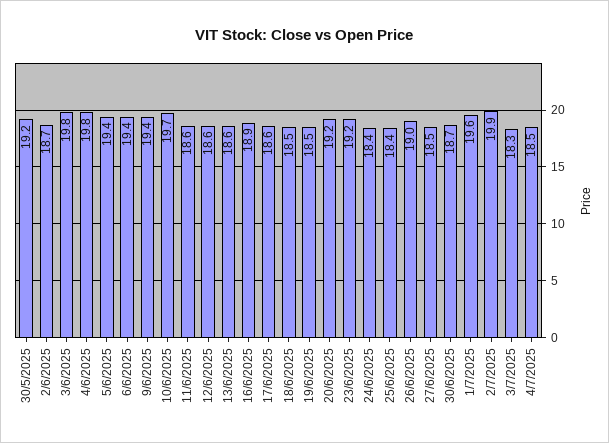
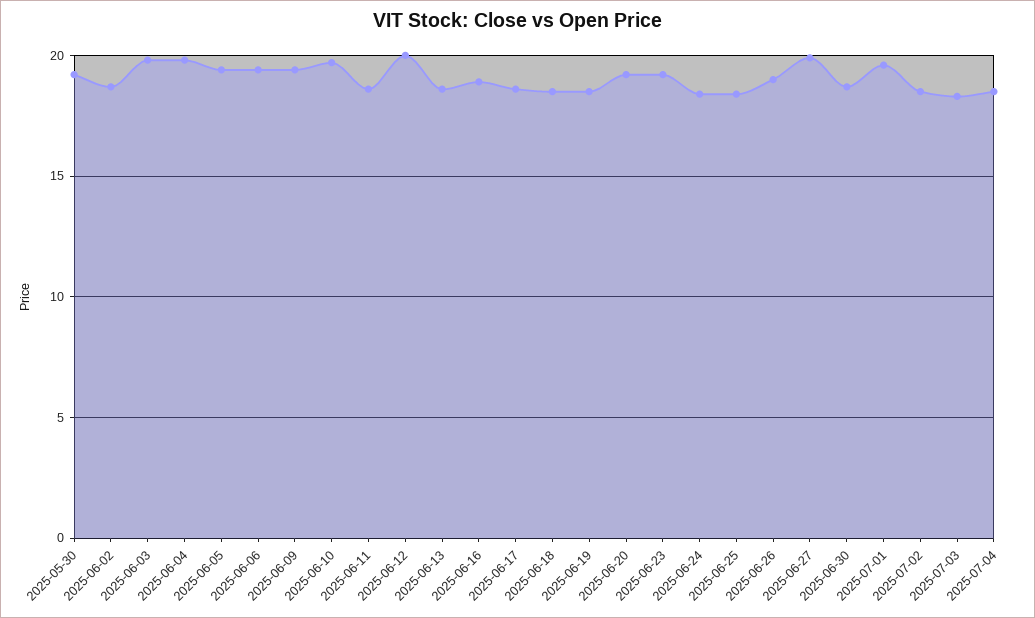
12/6/2025: 18.6 -> 20
27/6/2025: 18.5 -> 20
2/7/2025: 19.9 -> 18.5

